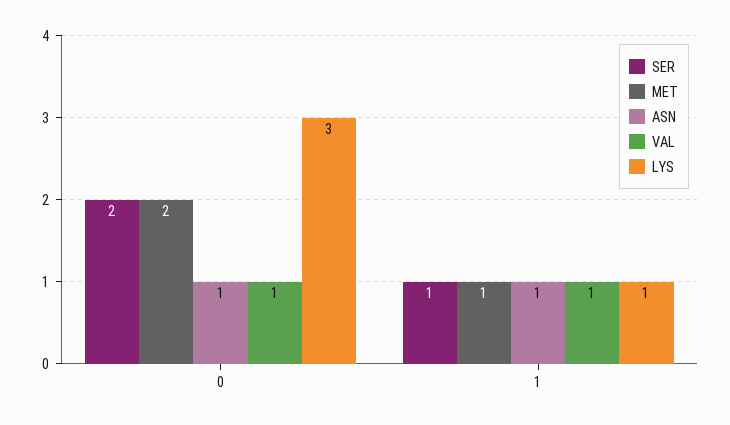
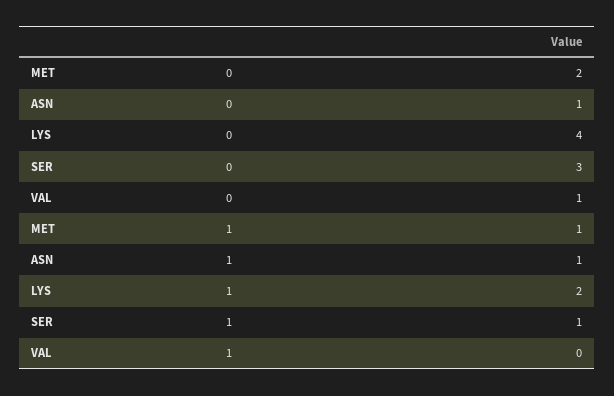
SER, 0: 2 -> 3
LYS, 0: 3 -> 4
VAL, 1: 1 -> 0
LYS, 1: 1 -> 2

